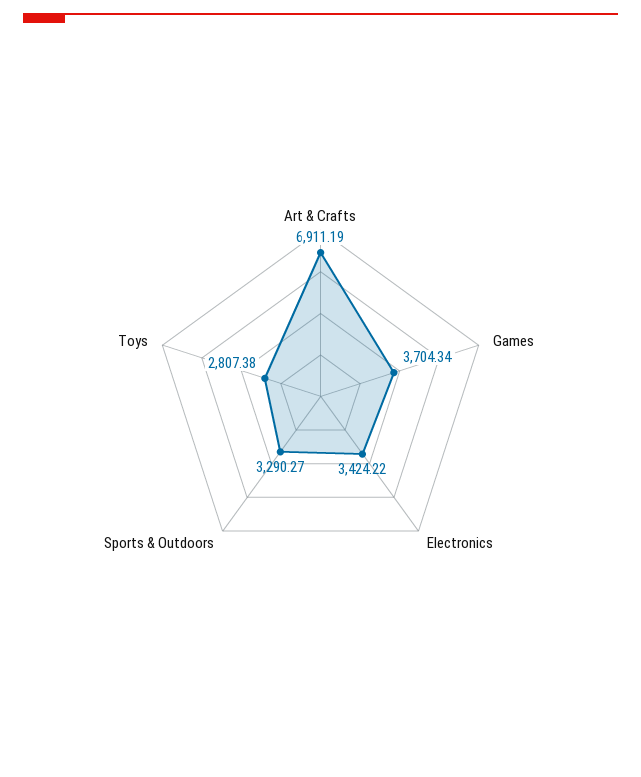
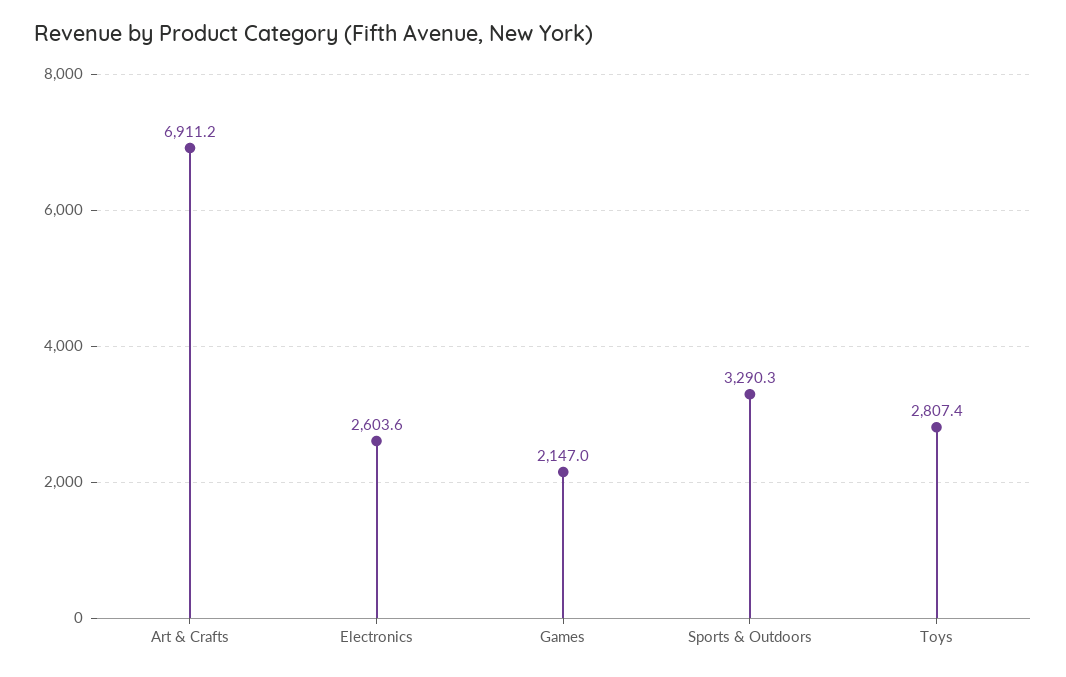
Games: 3704.34 -> 2147
Electronics: 3424.22 -> 2603.6

